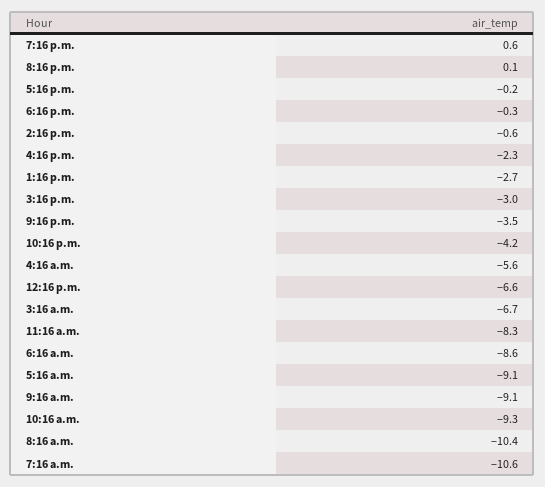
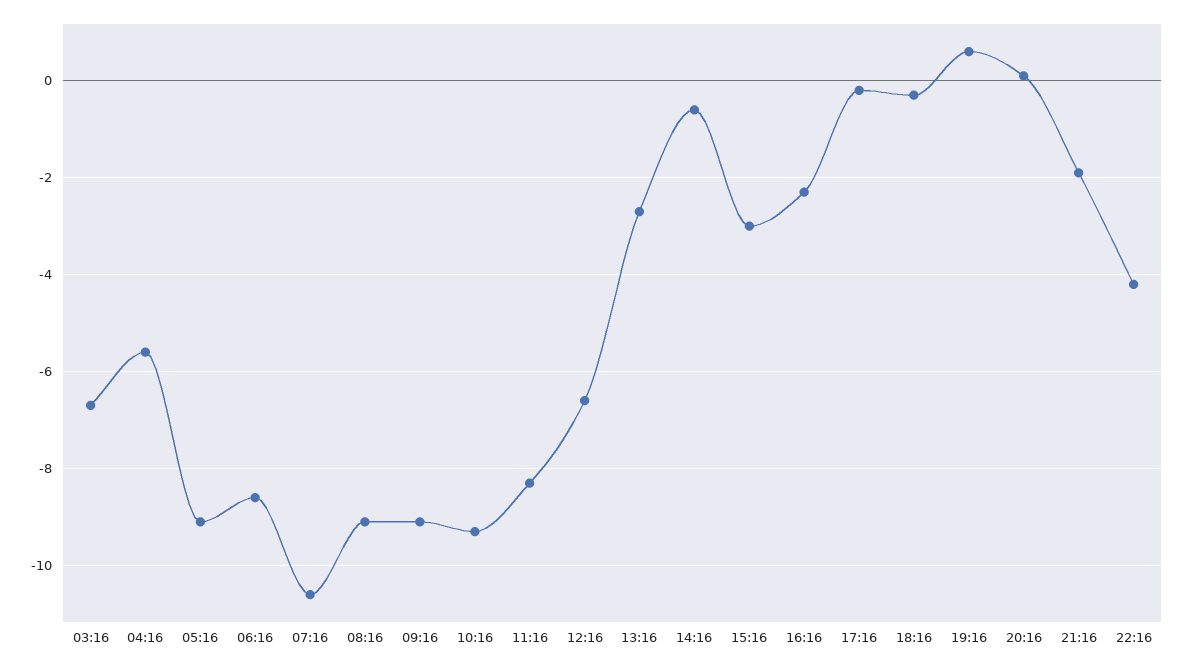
9:16 p.m.: -3.5 -> -2
8:16 a.m.: -10.4 -> -9

